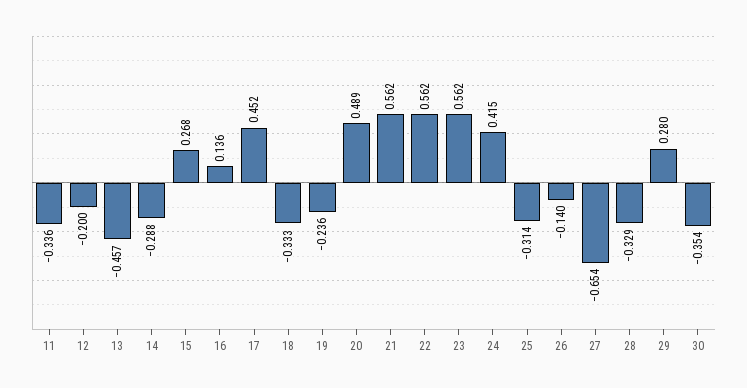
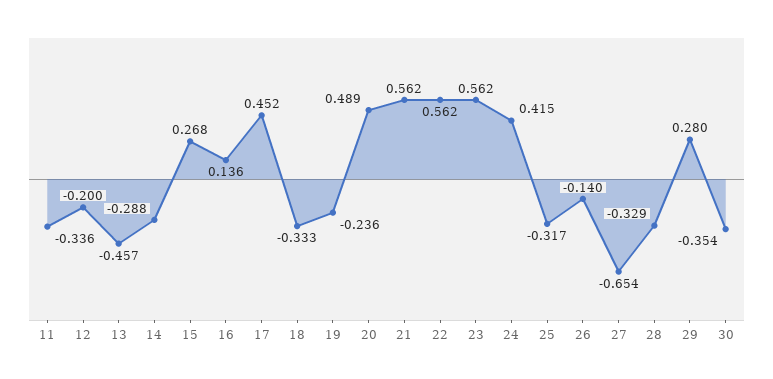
25: -0.314 -> -0.317

